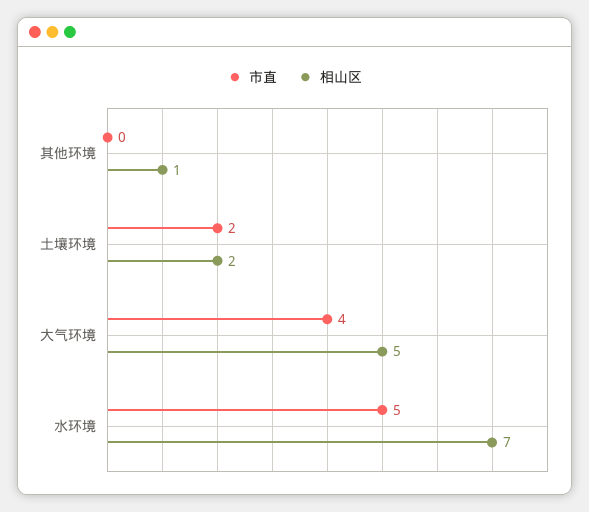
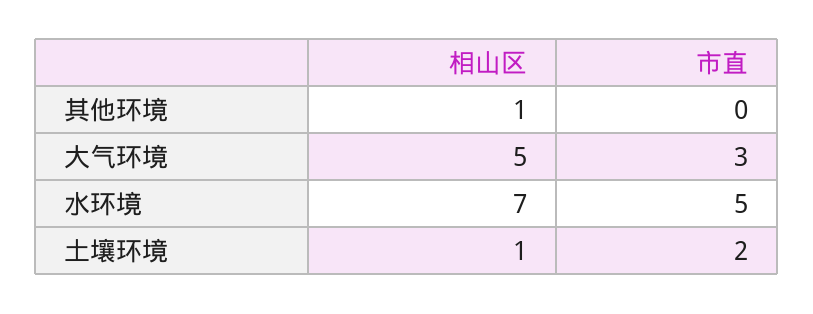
相山区, 土壤环境: 2 -> 1
市直, 大气环境: 4 -> 3

